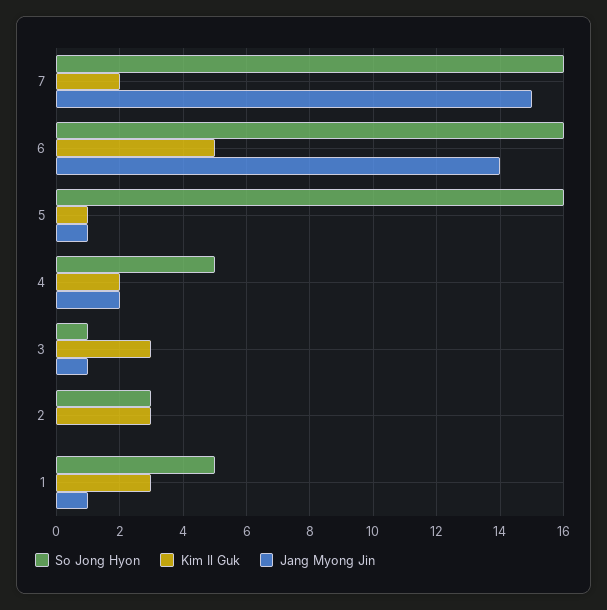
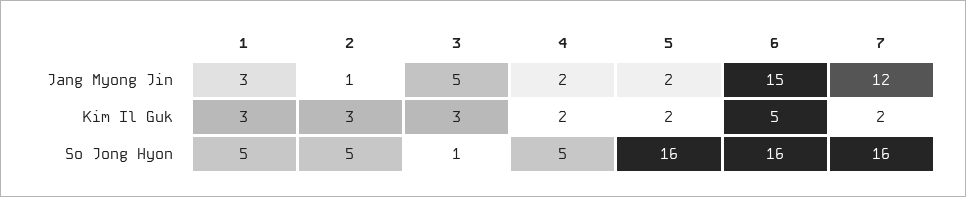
Jang Myong Jin, 7: 15 -> 12
Jang Myong Jin, 6: 14 -> 15
Kim Il Guk, 5: 1 -> 2
Jang Myong Jin, 5: 1 -> 2
Jang Myong Jin, 3: 1 -> 5
So Jong Hyon, 2: 3 -> 5
Jang Myong Jin, 2: 0 -> 1
Jang Myong Jin, 1: 1 -> 3

